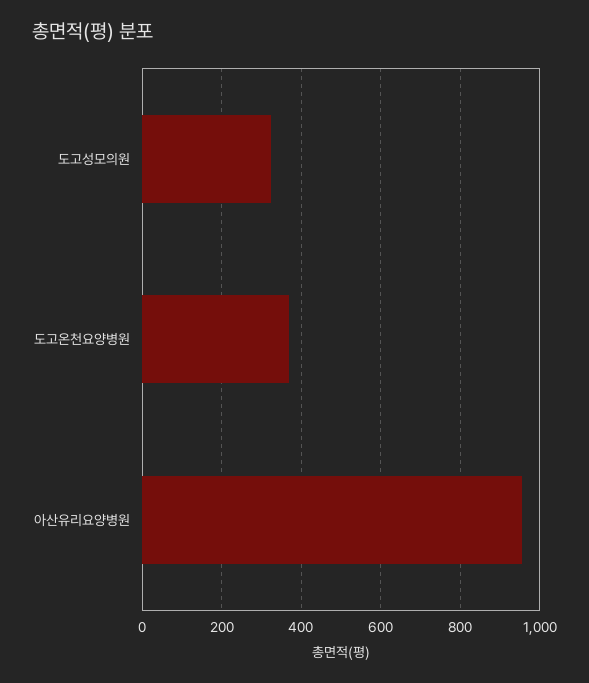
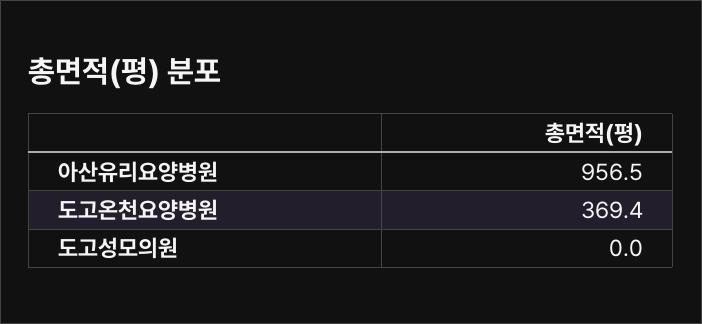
도고성모의원: 320 -> 0

